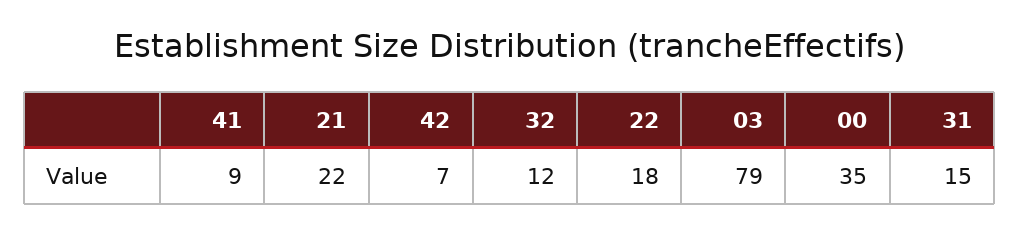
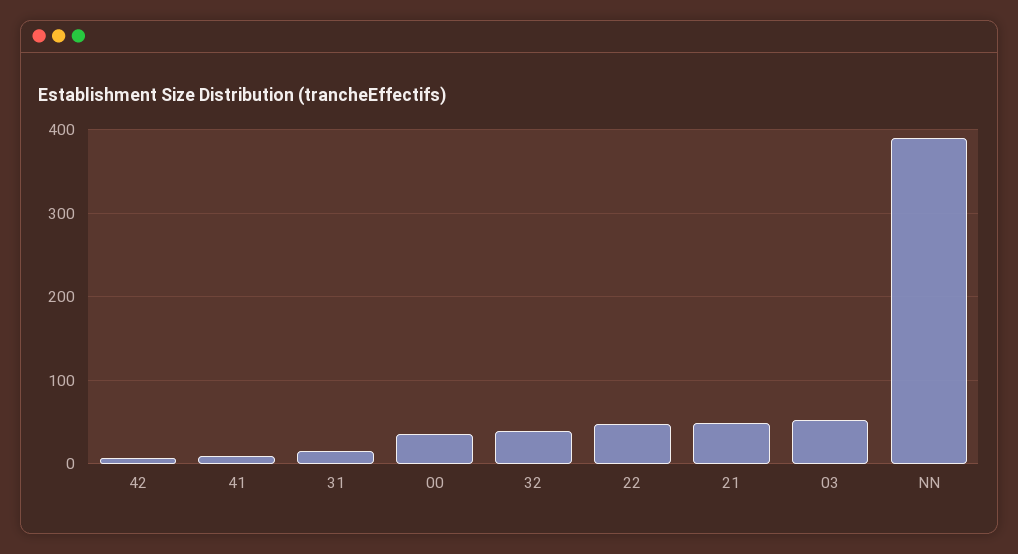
21: 22 -> 50
32: 12 -> 40
22: 18 -> 50
03: 79 -> 50
NN: none -> 390

